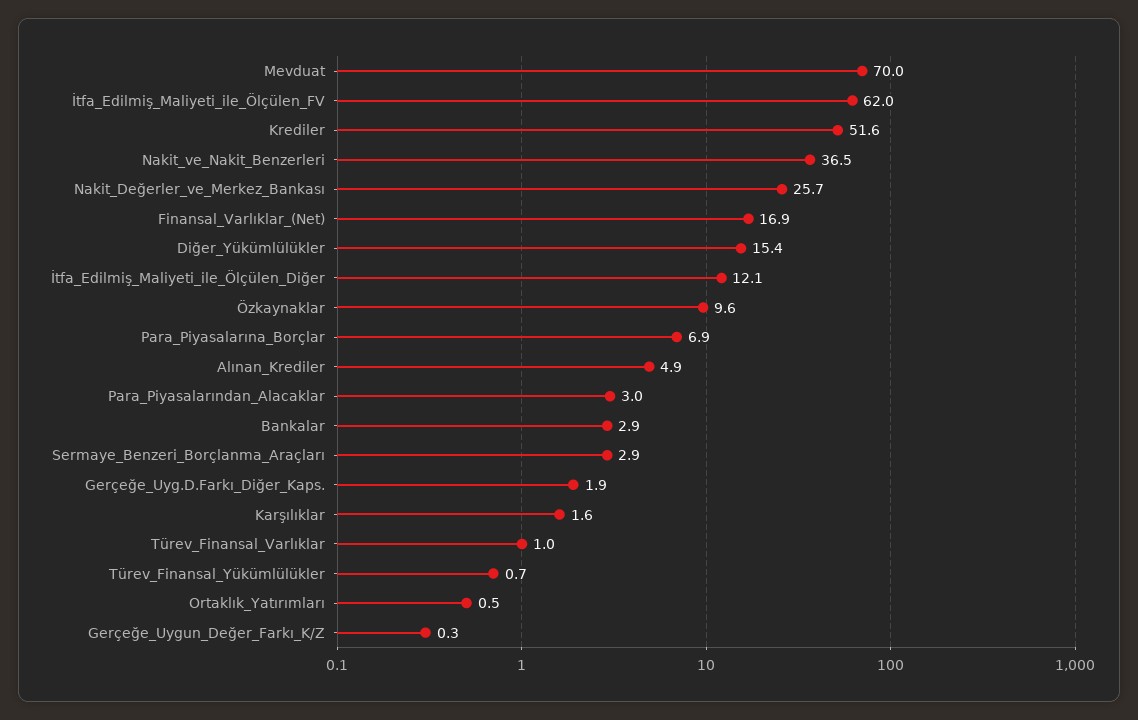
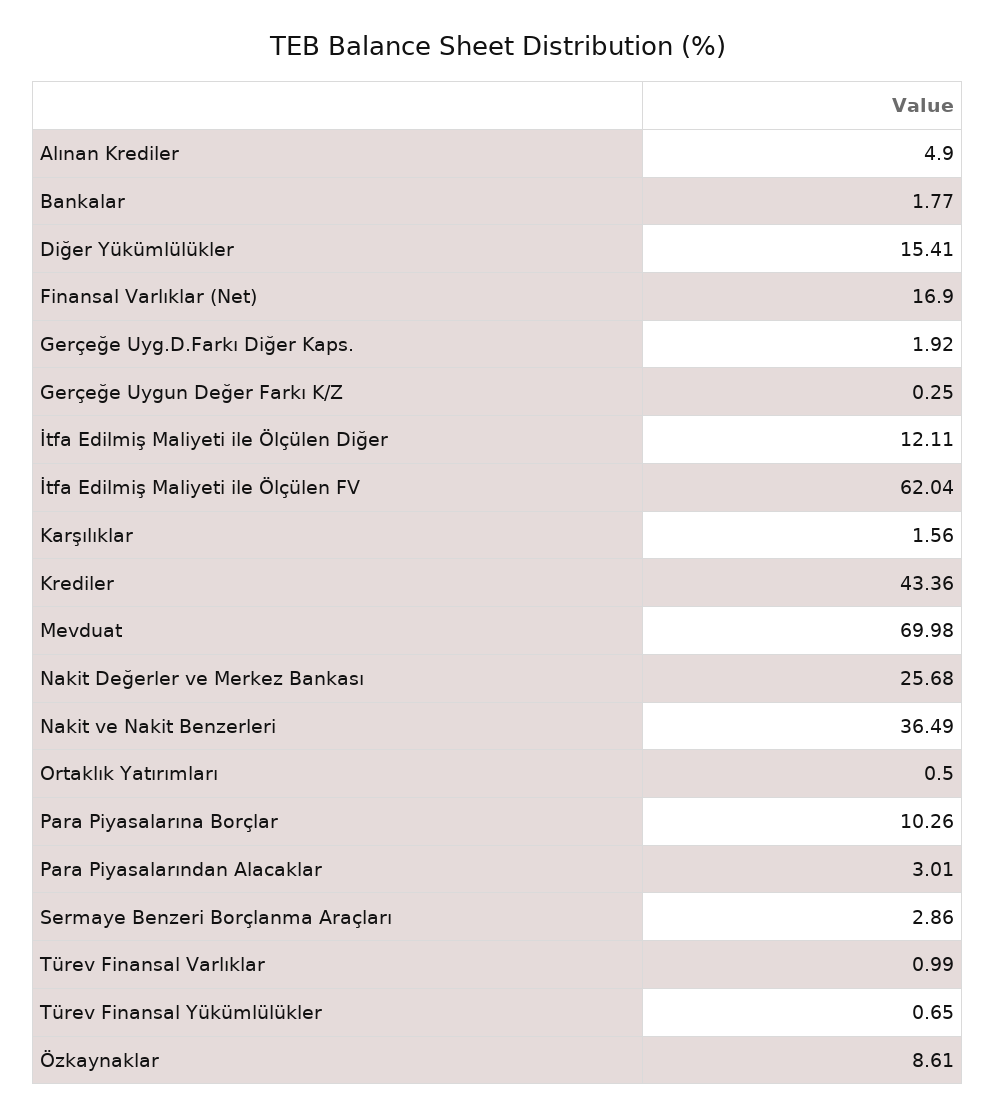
Krediler: 51.6 -> 43.36
Özkaynaklar: 9.6 -> 8.61
Para_Piyasalarına_Borçlar: 6.9 -> 10.26
Bankalar: 2.9 -> 1.77

